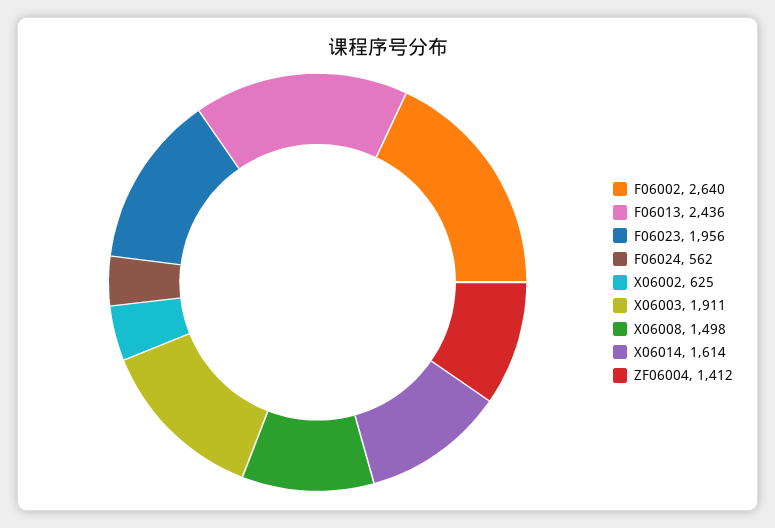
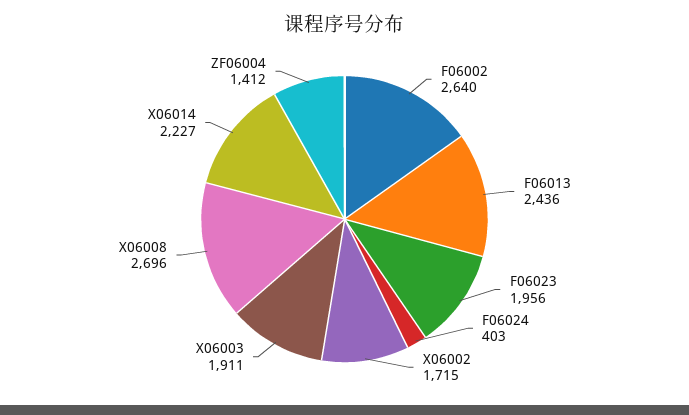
F06024: 562 -> 403
X06002: 625 -> 1715
X06008: 1498 -> 2696
X06014: 1614 -> 2227

